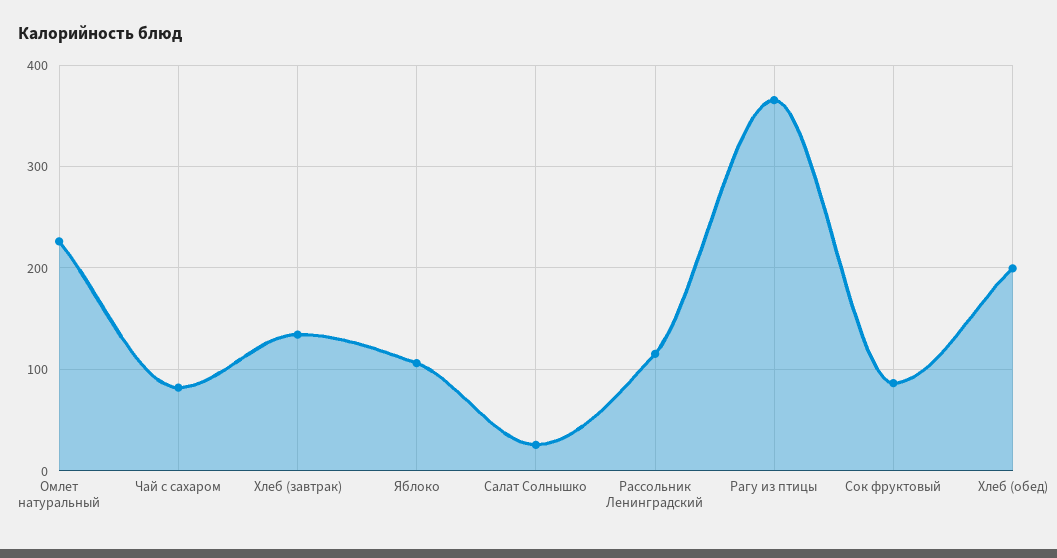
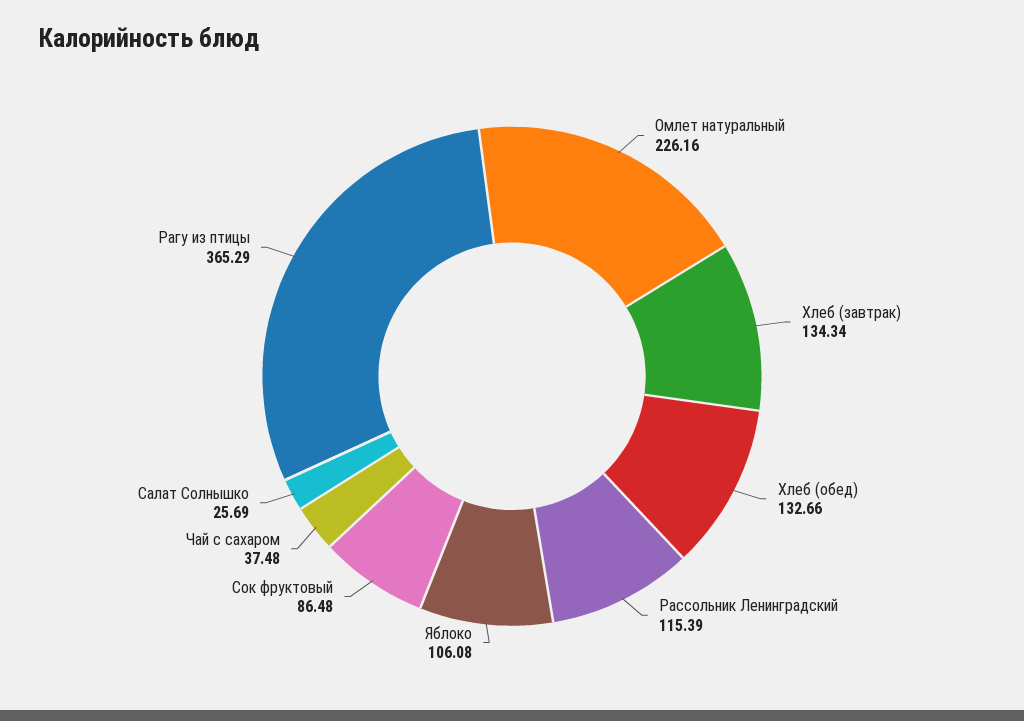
Чай с сахаром: 80 -> 37.48
Хлеб (обед): 200 -> 132.66

